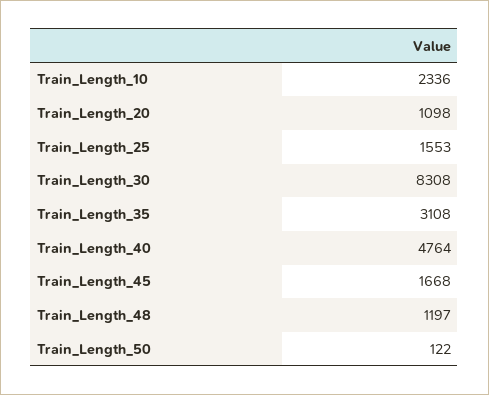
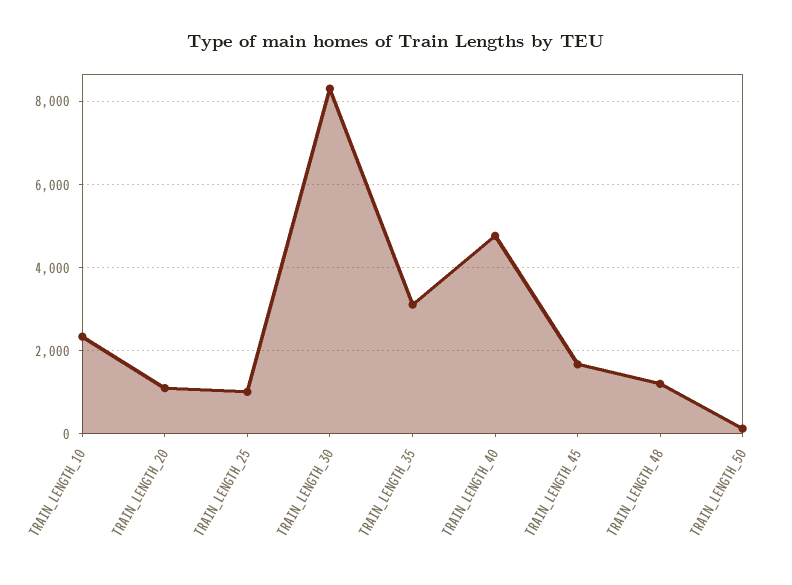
Train_Length_25: 1553 -> 1000

